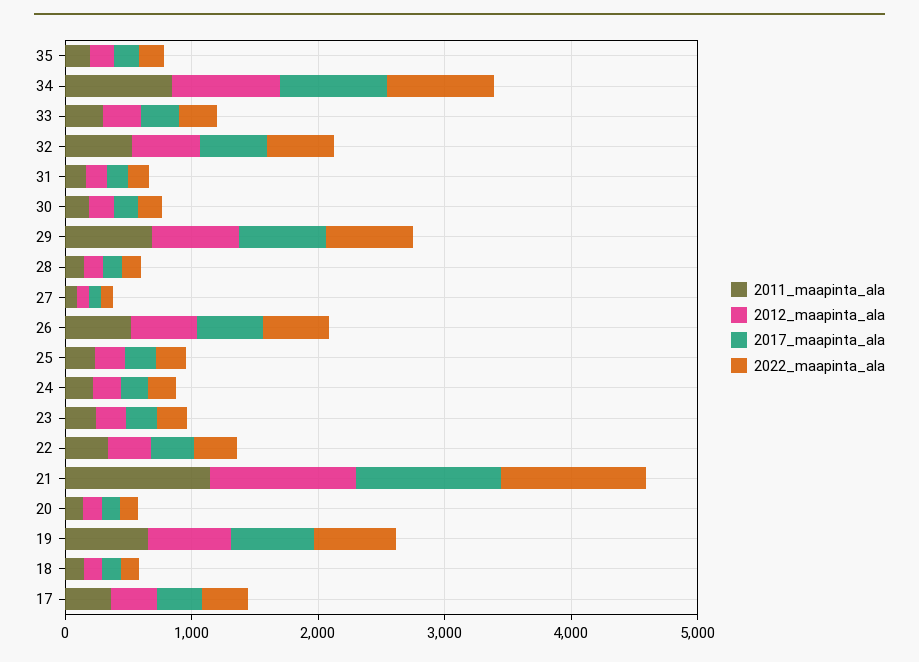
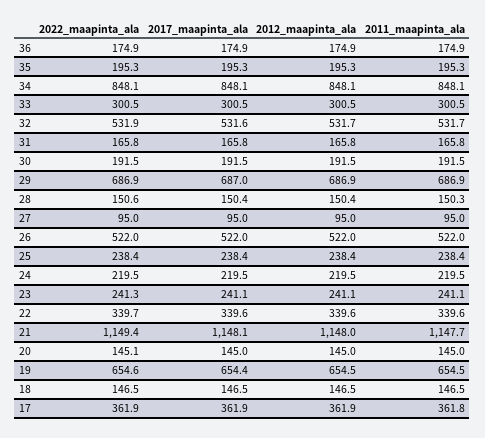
2022_maapinta_ala, 36: none -> 174.9
2017_maapinta_ala, 36: none -> 174.9
2012_maapinta_ala, 36: none -> 174.9
2011_maapinta_ala, 36: none -> 174.9

